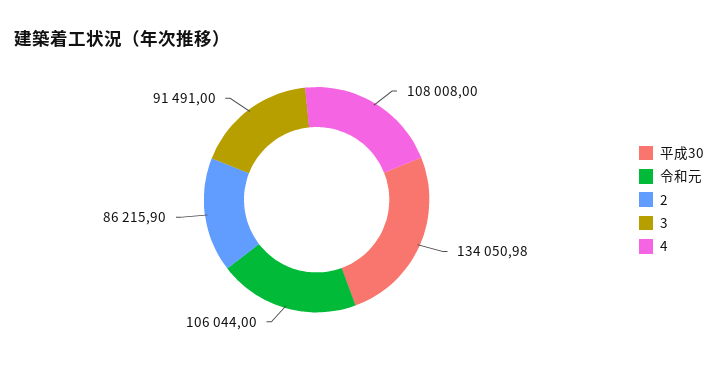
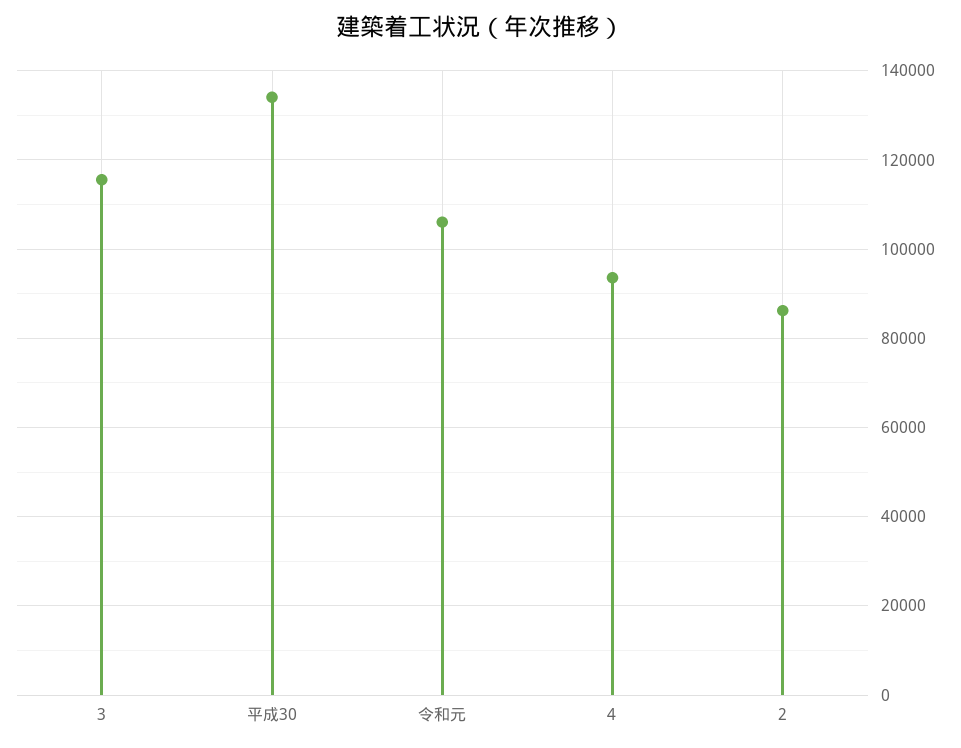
3: 91491 -> 116000
4: 108008 -> 94000

